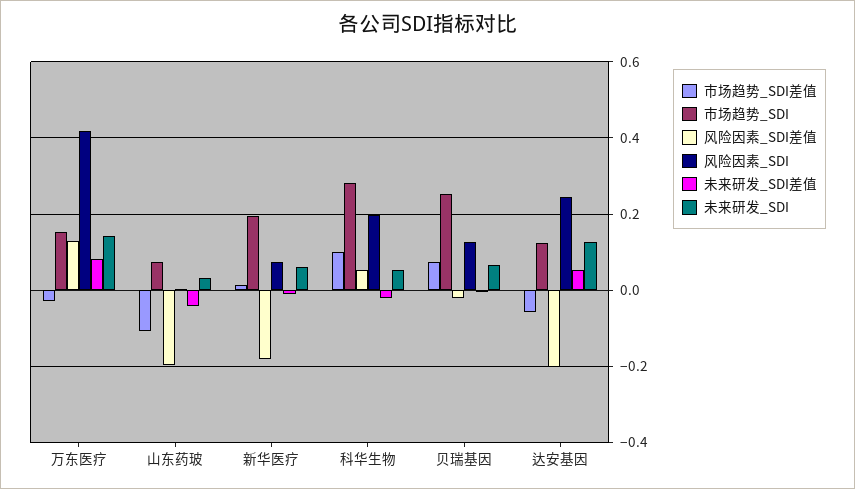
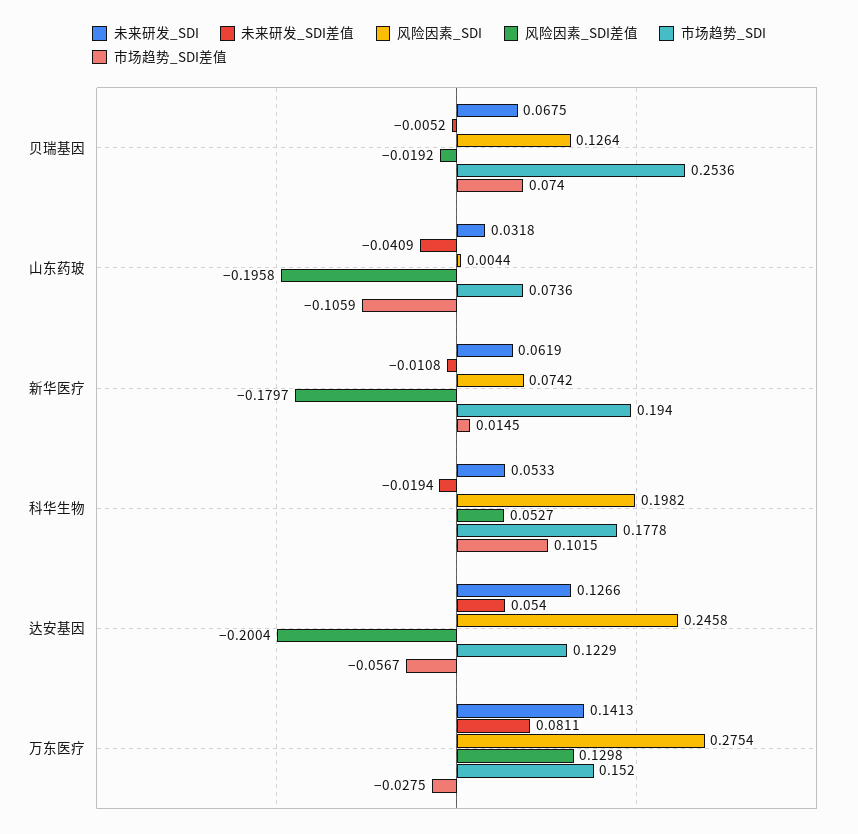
风险因素_SDI, 万东医疗: 0.42 -> 0.2754
市场趋势_SDI, 科华生物: 0.28 -> 0.1778

